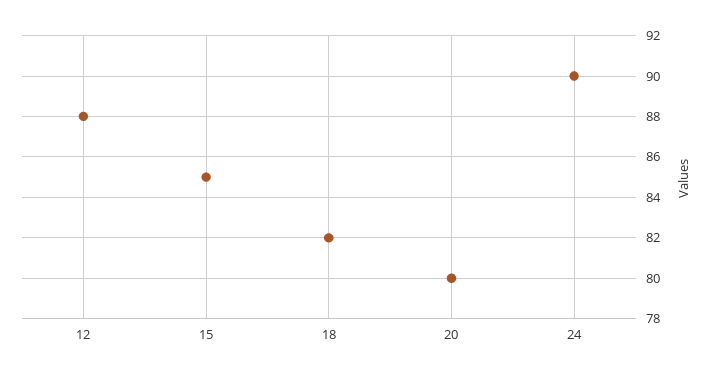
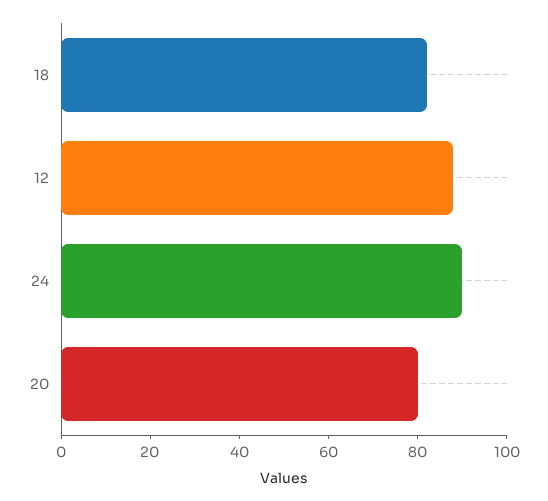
15: 85 -> none

